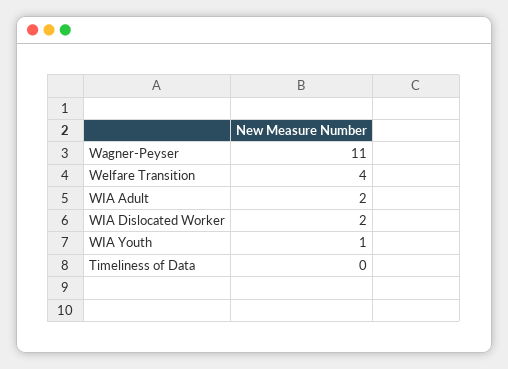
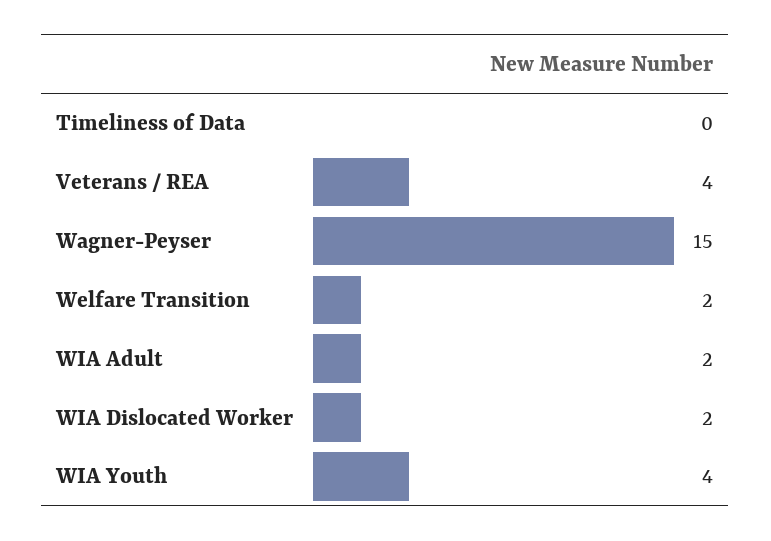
Wagner-Peyser: 11 -> 15
Welfare Transition: 4 -> 2
WIA Youth: 1 -> 4
Veterans / REA: none -> 4

